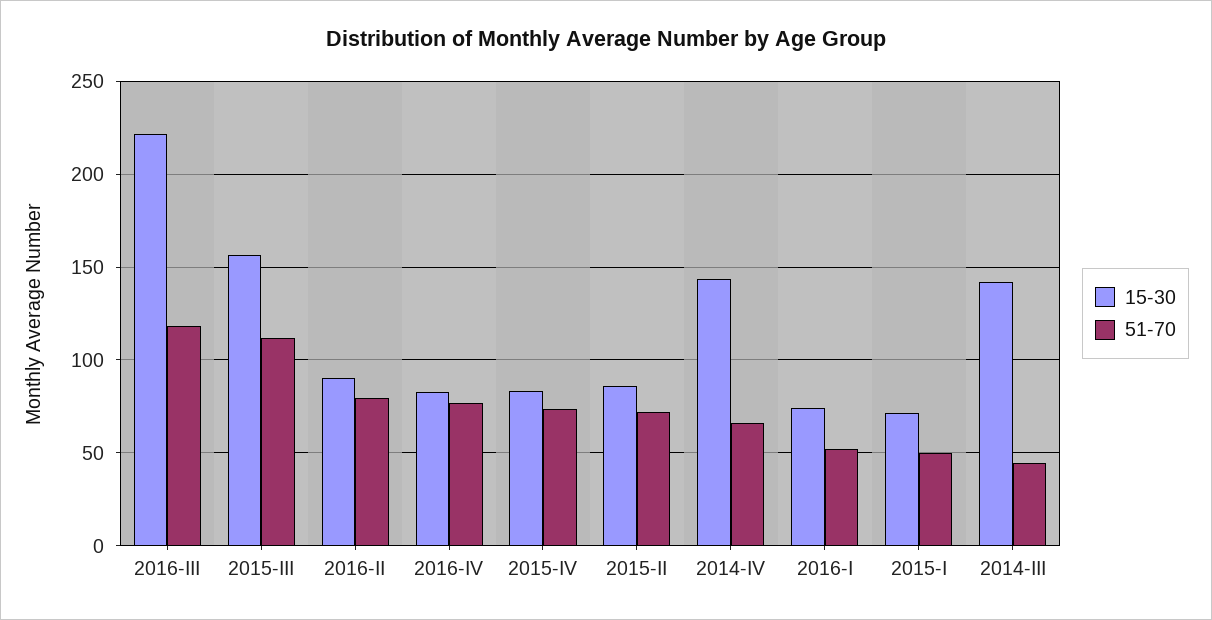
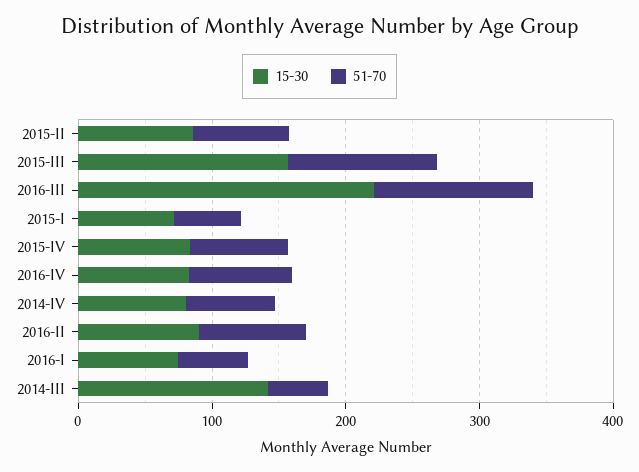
15-30, 2014-IV: 145 -> 80

